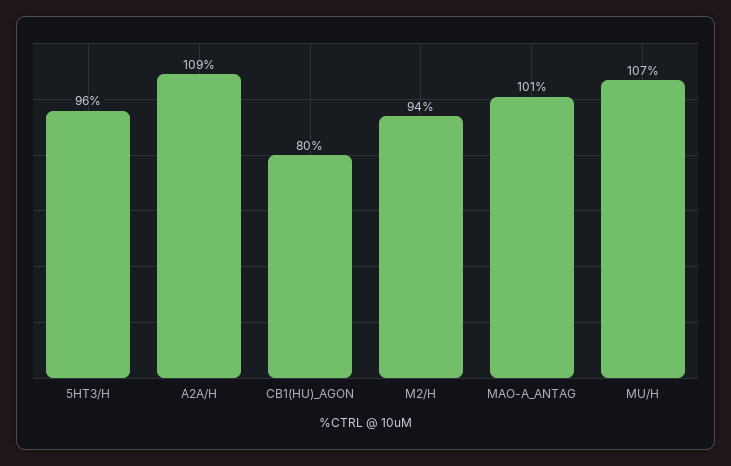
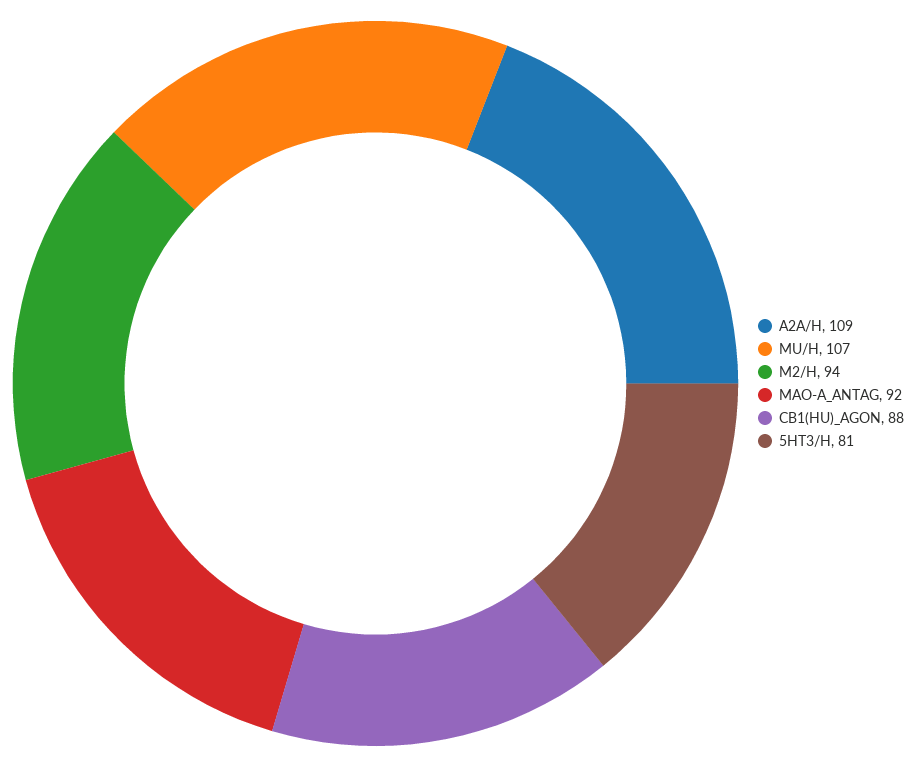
5HT3/H: 96 -> 81
CB1(HU)_AGON: 80 -> 88
MAO-A_ANTAG: 101 -> 92

